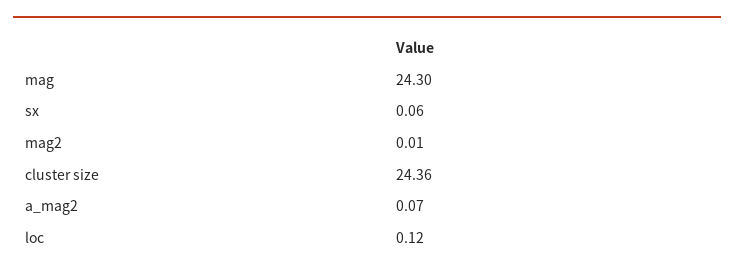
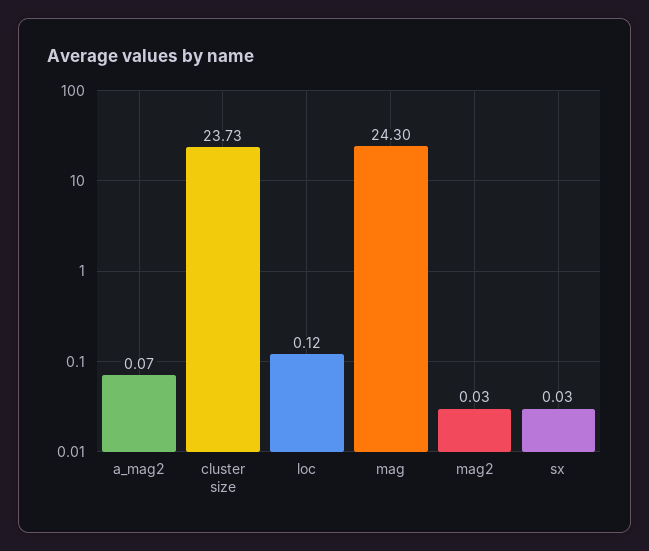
sx: 0.06 -> 0.03
mag2: 0.01 -> 0.03
cluster size: 24.36 -> 23.73

